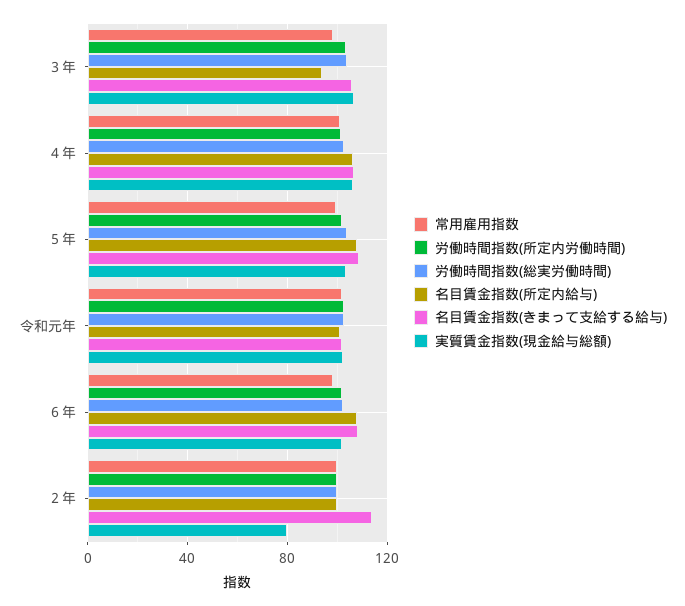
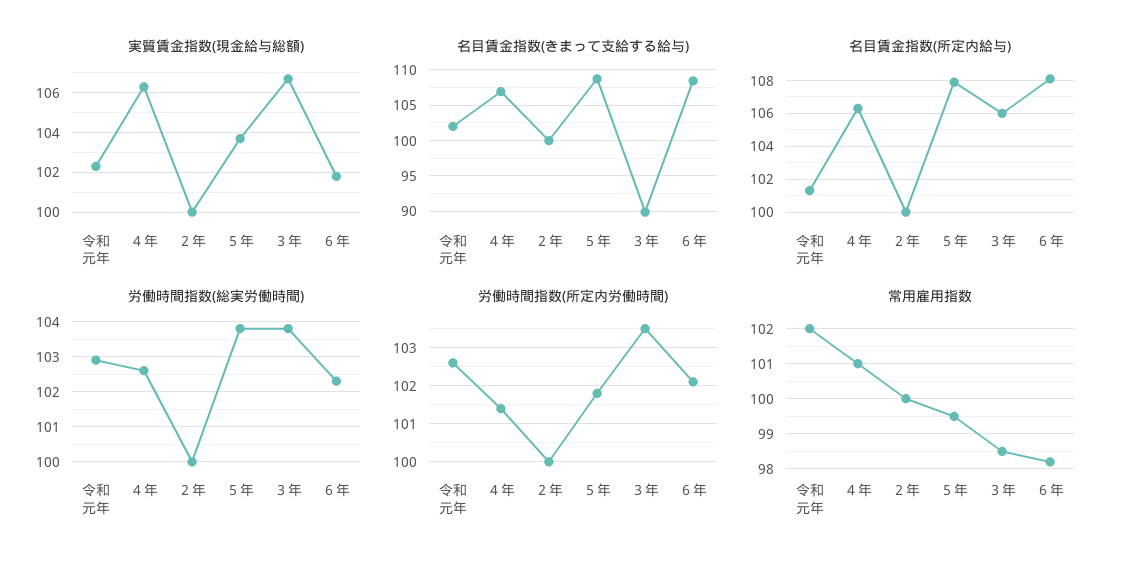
名目賃金指数(所定内給与), ３年: 95 -> 106
名目賃金指数(きまって支給する給与), ３年: 105 -> 90
名目賃金指数(きまって支給する給与), ２年: 115 -> 100
実質賃金指数(現金給与総額), ２年: 80 -> 100

